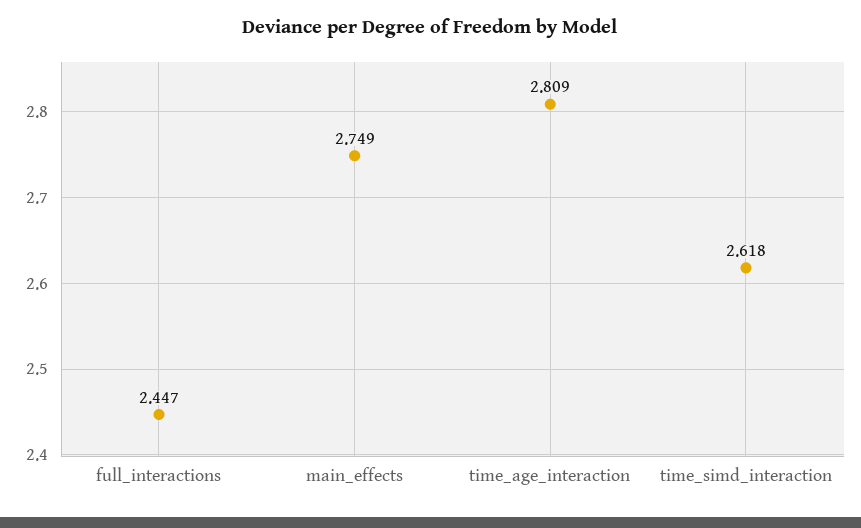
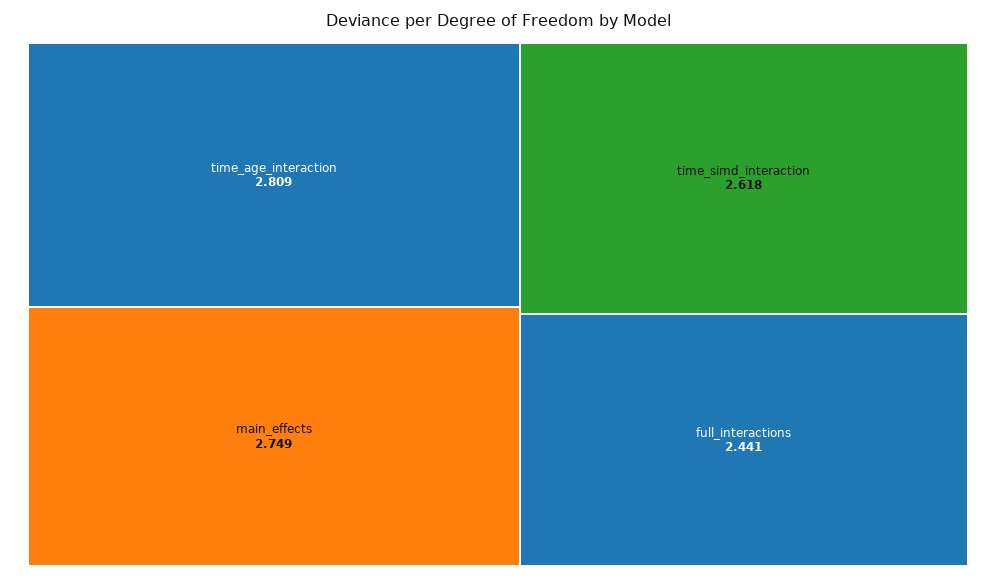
full_interactions: 2.447 -> 2.441

